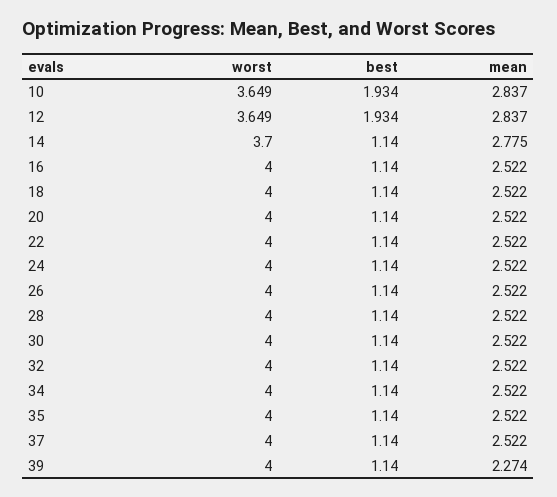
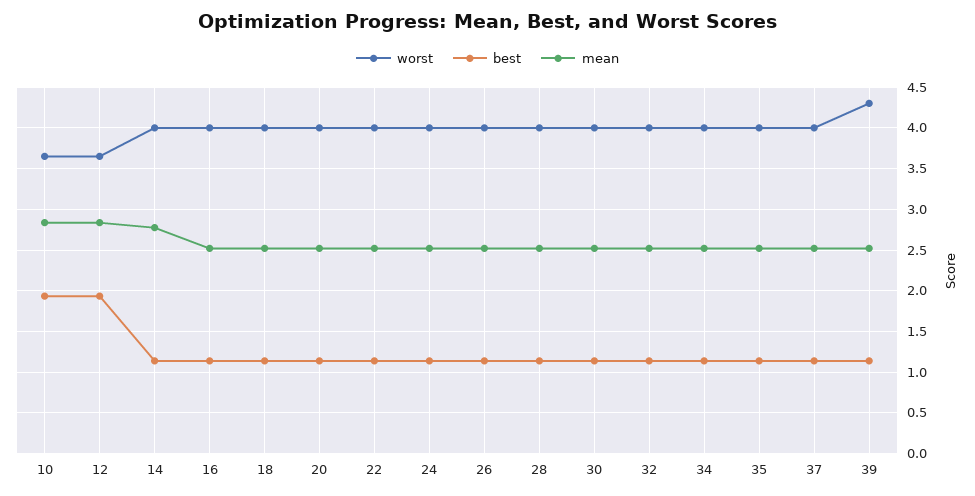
worst, 14: 3.7 -> 4
worst, 39: 4 -> 4.3
mean, 39: 2.274 -> 2.5

